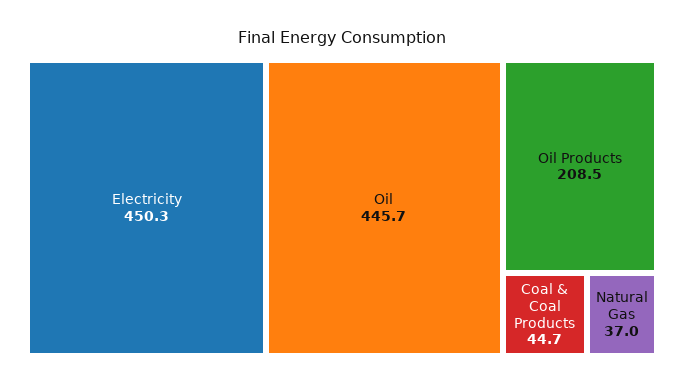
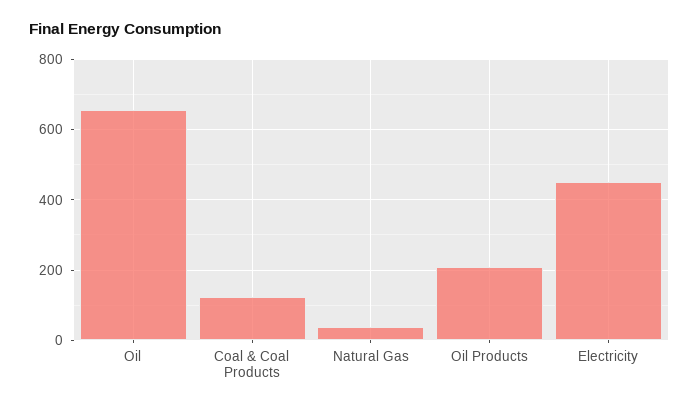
Oil: 445.7 -> 660
Coal & Coal Products: 44.7 -> 120

